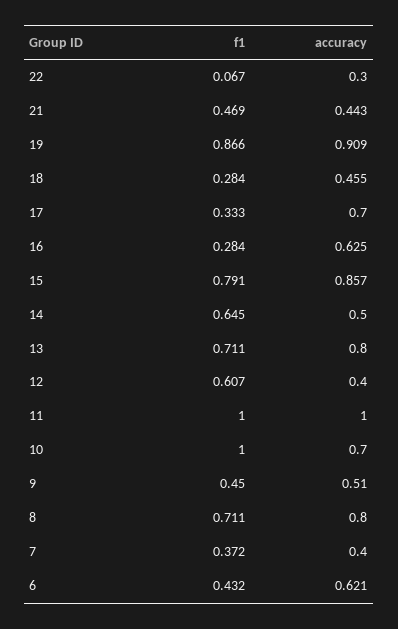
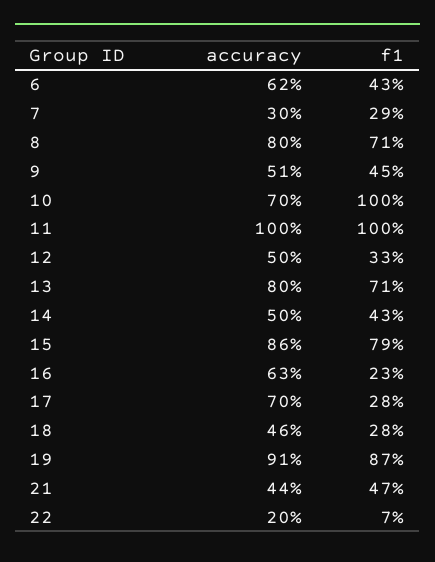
accuracy, 22: 0.3 -> 0.2
f1, 17: 0.333 -> 0.28
f1, 16: 0.284 -> 0.23
f1, 14: 0.645 -> 0.43
f1, 12: 0.607 -> 0.33
accuracy, 12: 0.4 -> 0.5
f1, 7: 0.372 -> 0.29
accuracy, 7: 0.4 -> 0.3

